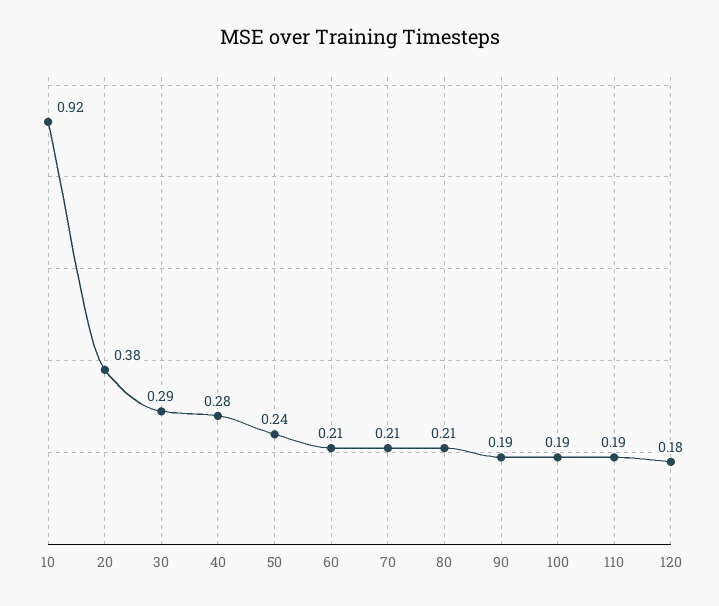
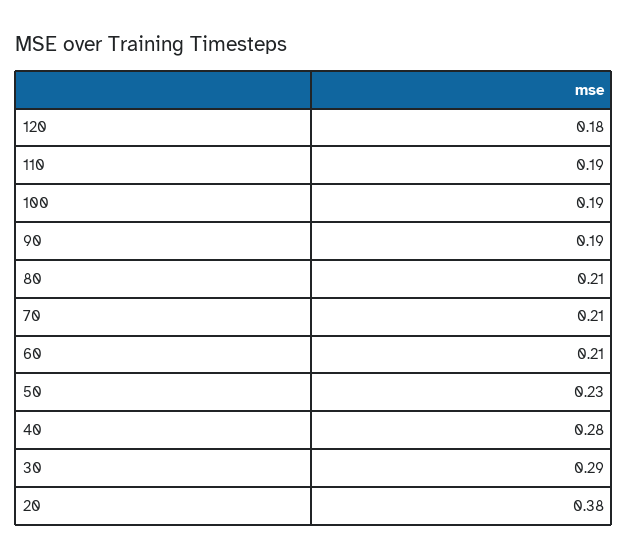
10: 0.92 -> none
50: 0.24 -> 0.23

